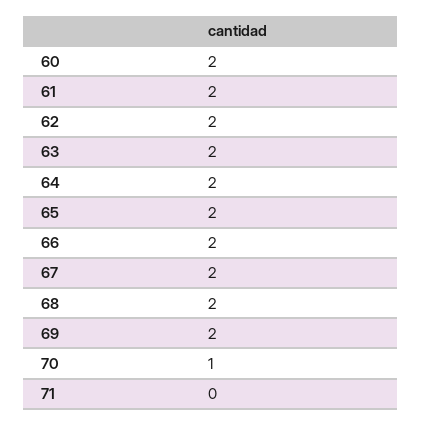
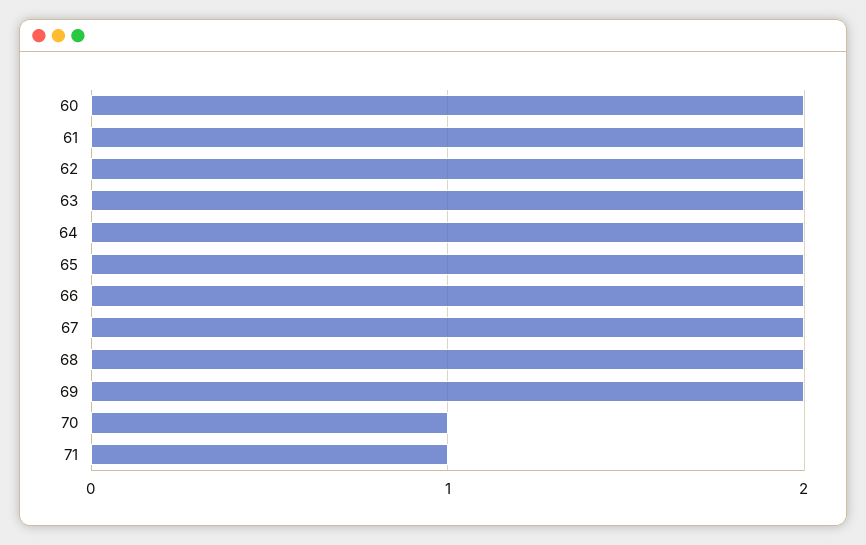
71: 0 -> 1

